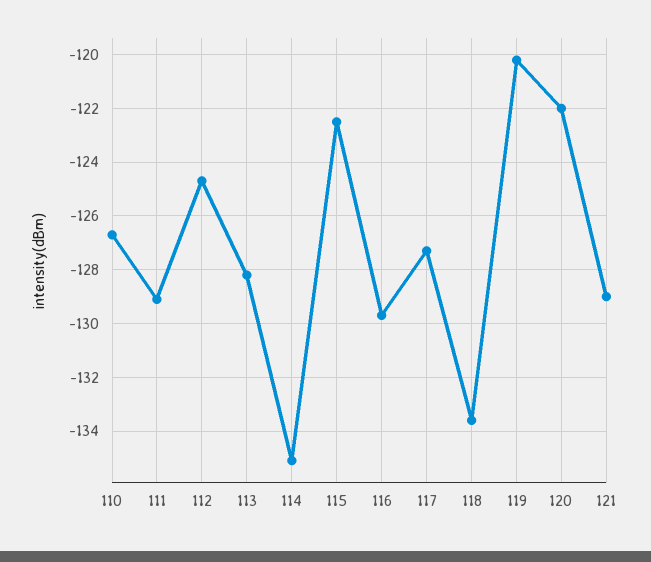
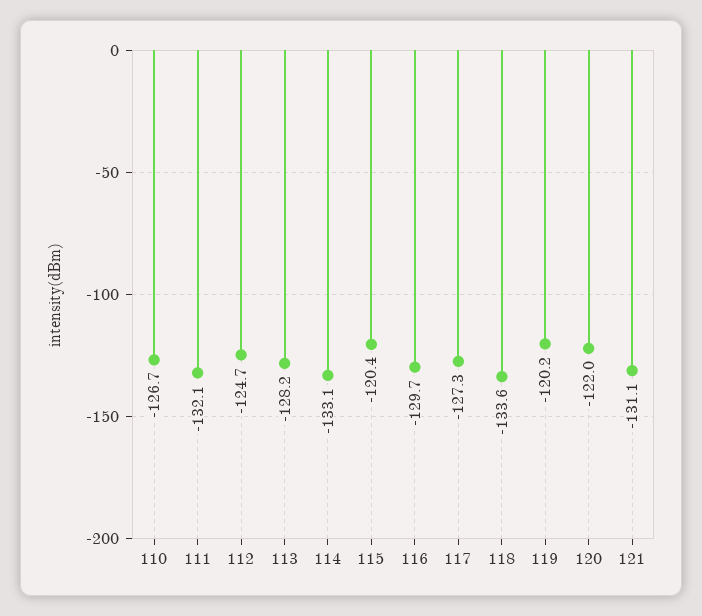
111: -129 -> -132.1
114: -135 -> -133.1
115: -122.5 -> -120.4
121: -129 -> -131.1

